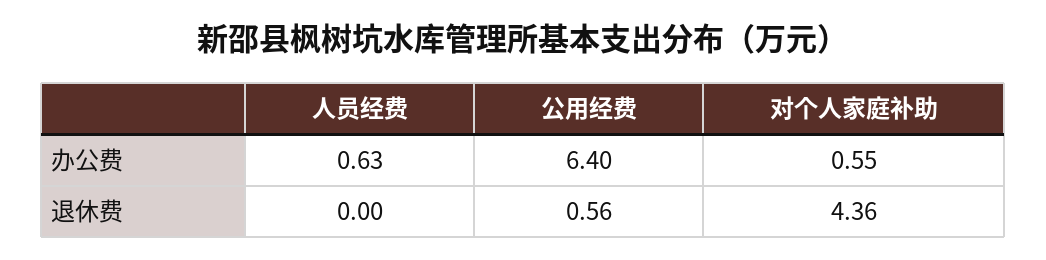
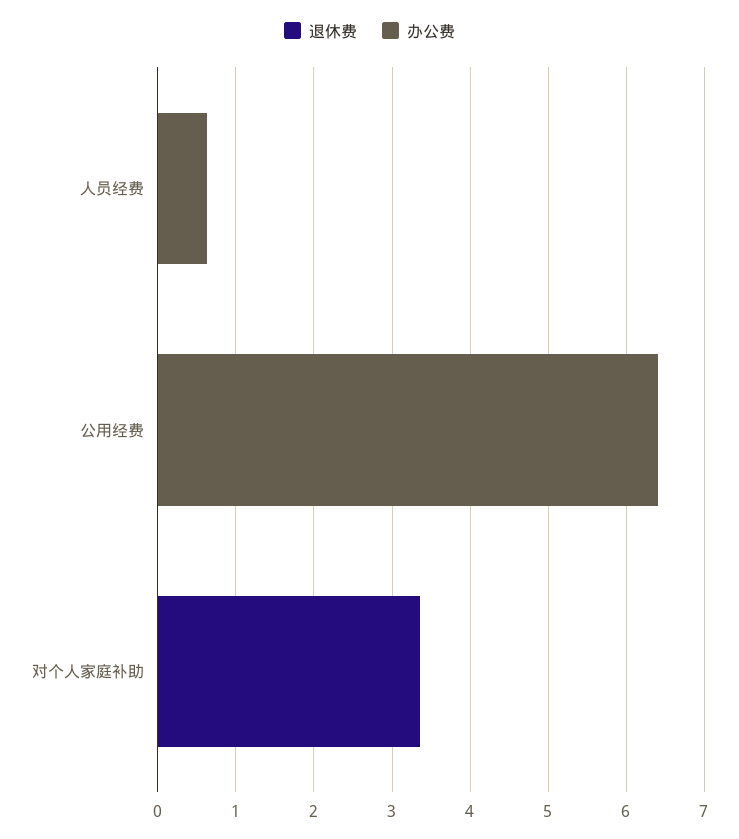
办公费, 对个人家庭补助: 0.55 -> 0
退休费, 公用经费: 0.56 -> 0
退休费, 对个人家庭补助: 4.36 -> 3.4

